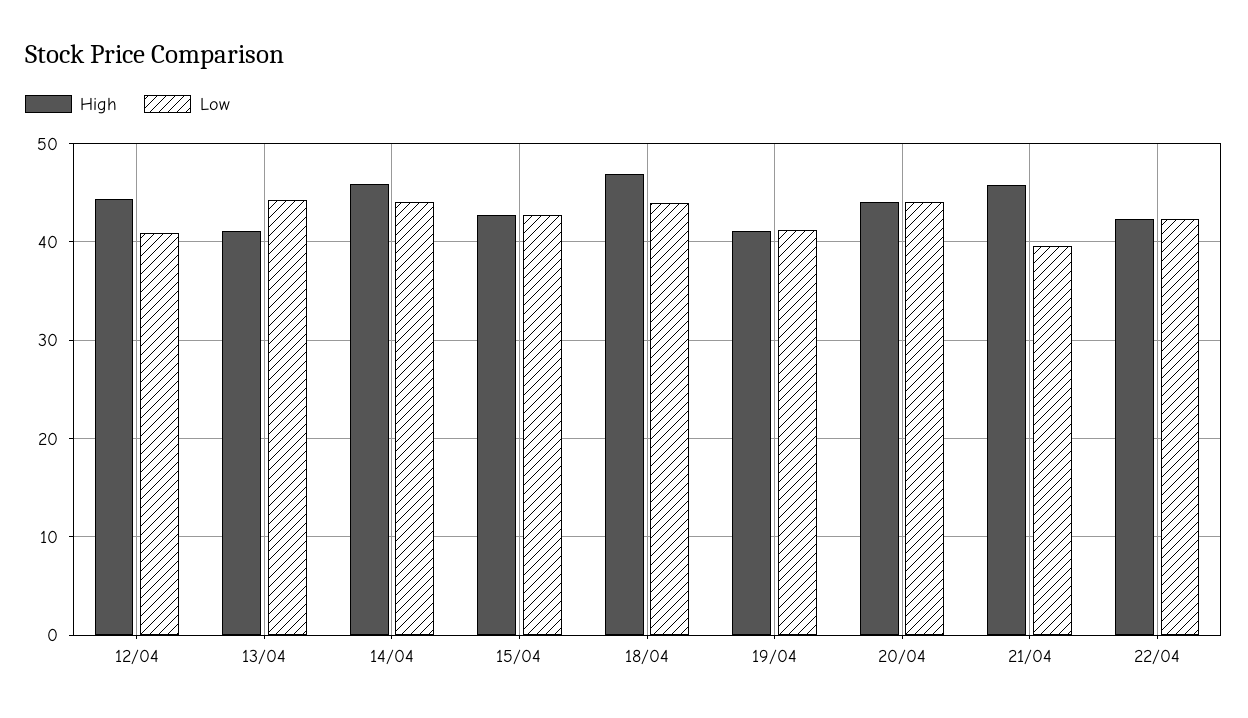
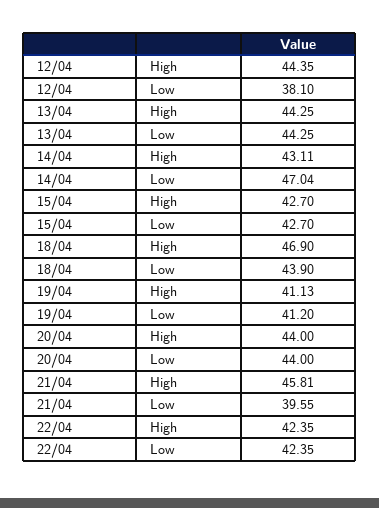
Low, 12/04: 41 -> 38.1
High, 13/04: 41 -> 44.25
High, 14/04: 46 -> 43.11
Low, 14/04: 44 -> 47.04

